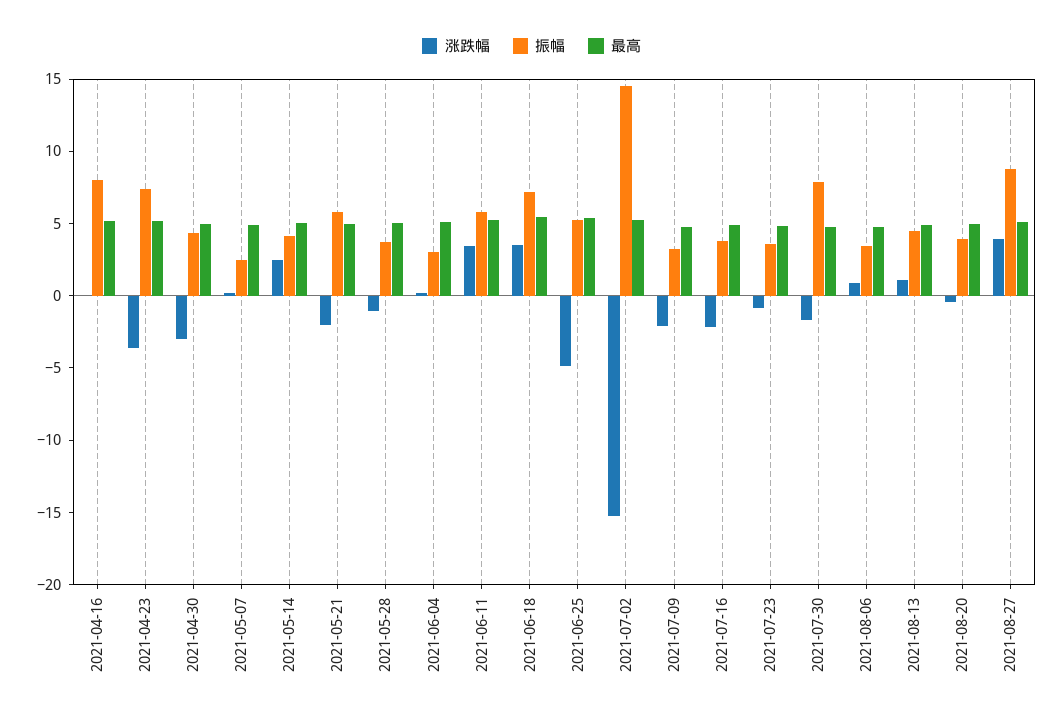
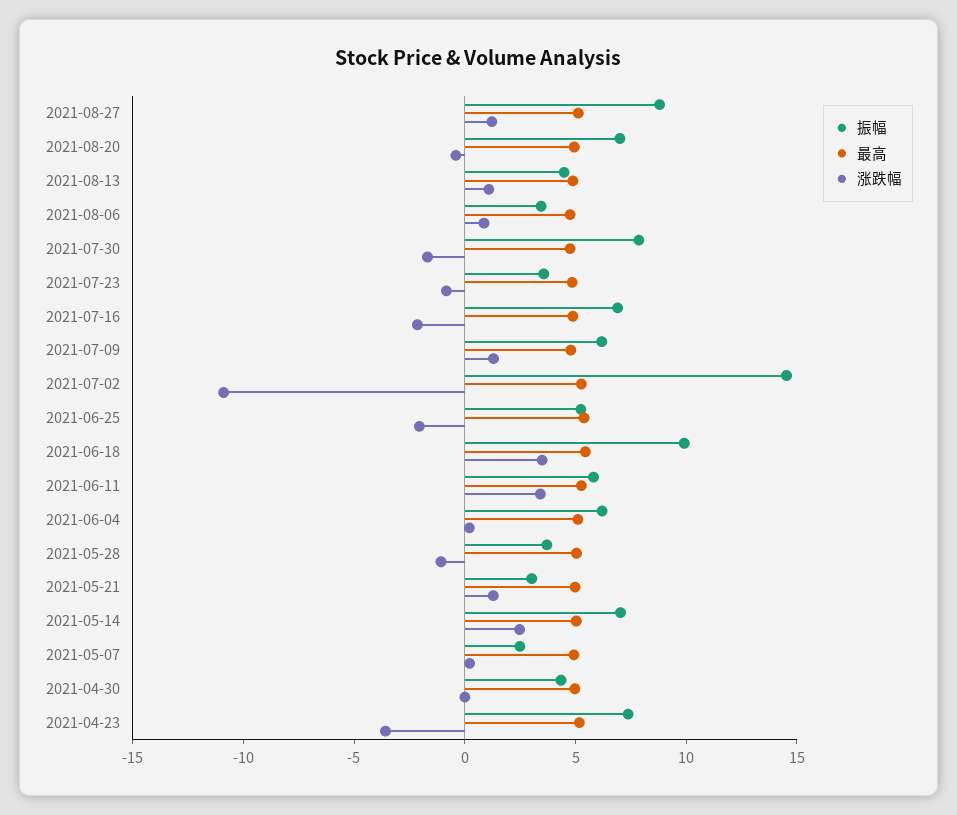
涨跌幅, 2021-04-16: 0 -> none
振幅, 2021-04-16: 8 -> none
最高, 2021-04-16: 5 -> none
涨跌幅, 2021-04-30: -3 -> 0
振幅, 2021-05-14: 4 -> 7
涨跌幅, 2021-05-21: -2 -> 1
振幅, 2021-05-21: 6 -> 3
振幅, 2021-06-04: 3 -> 6
振幅, 2021-06-18: 7 -> 10
涨跌幅, 2021-06-25: -5 -> -2
涨跌幅, 2021-07-02: -15 -> -11
涨跌幅, 2021-07-09: -2 -> 1
振幅, 2021-07-09: 3 -> 6
振幅, 2021-07-16: 4 -> 7
振幅, 2021-08-20: 4 -> 7
涨跌幅, 2021-08-27: 4 -> 1

